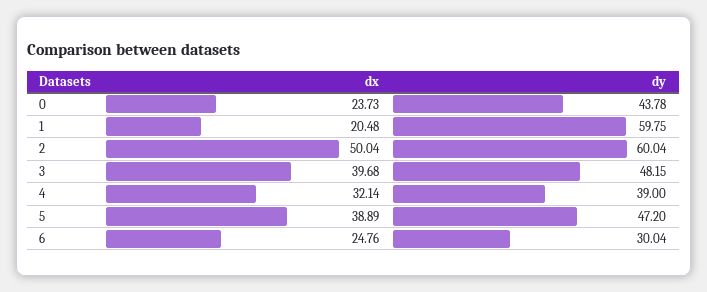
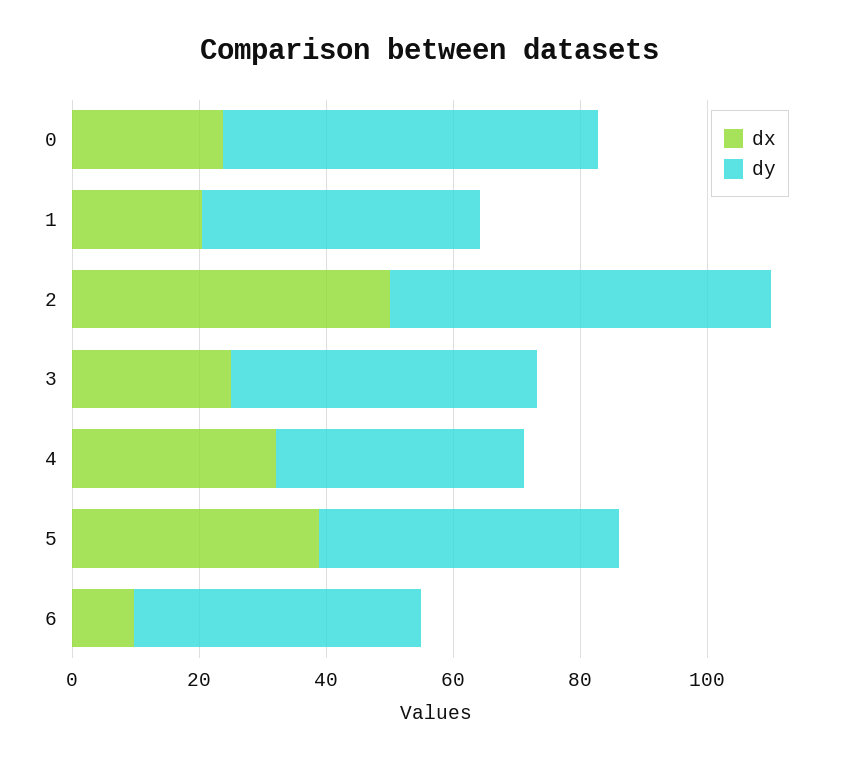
dy, 0: 43.78 -> 60
dy, 1: 59.75 -> 45
dx, 3: 39.68 -> 25
dx, 6: 24.76 -> 10
dy, 6: 30.04 -> 45

